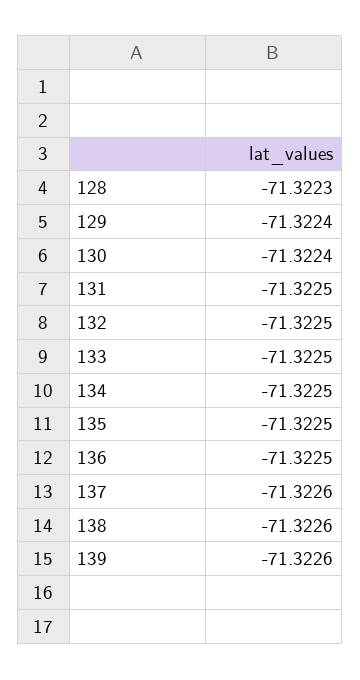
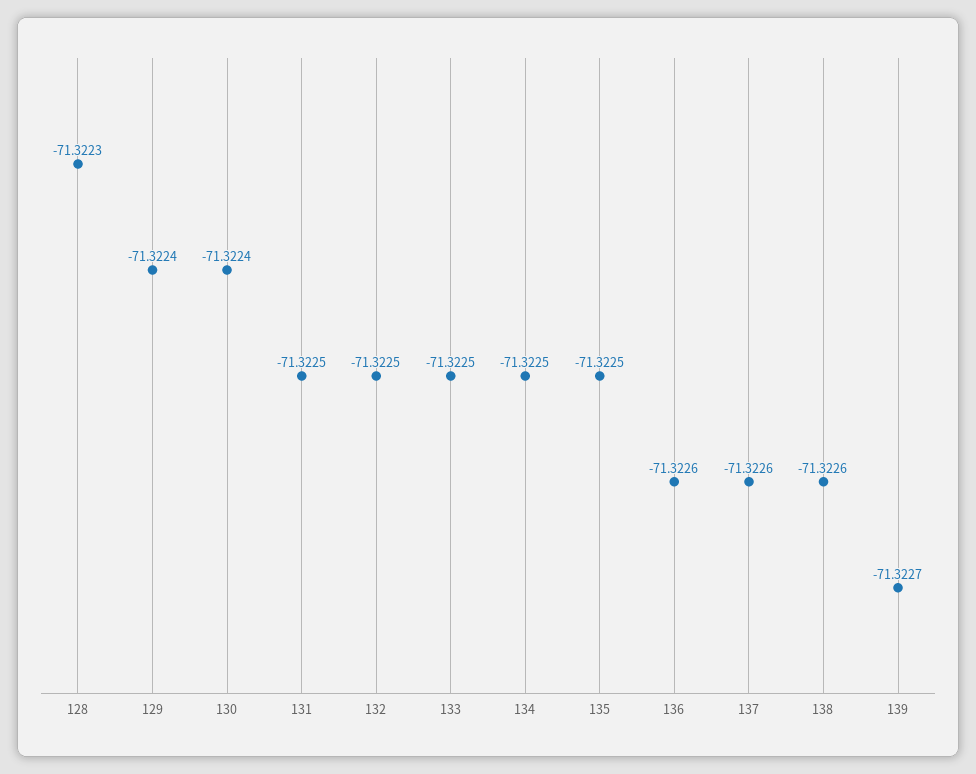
136: -71.3225 -> -71.3226
139: -71.3226 -> -71.3227

